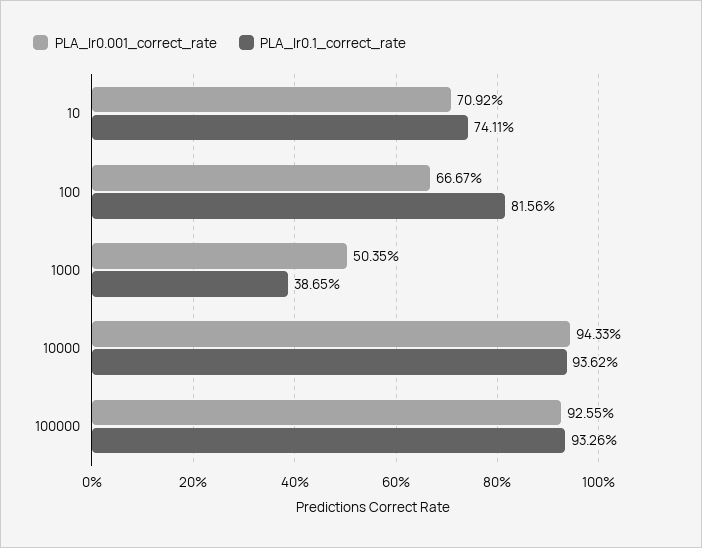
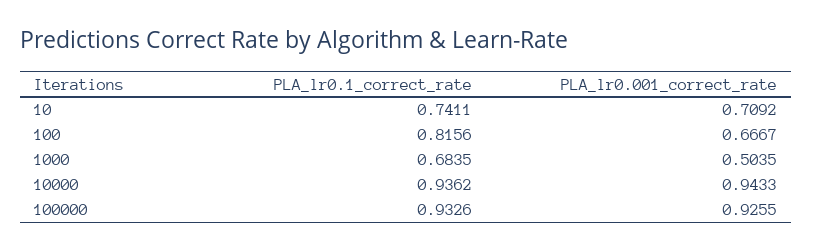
PLA_lr0.1_correct_rate, 1000: 0.3865 -> 0.6835

